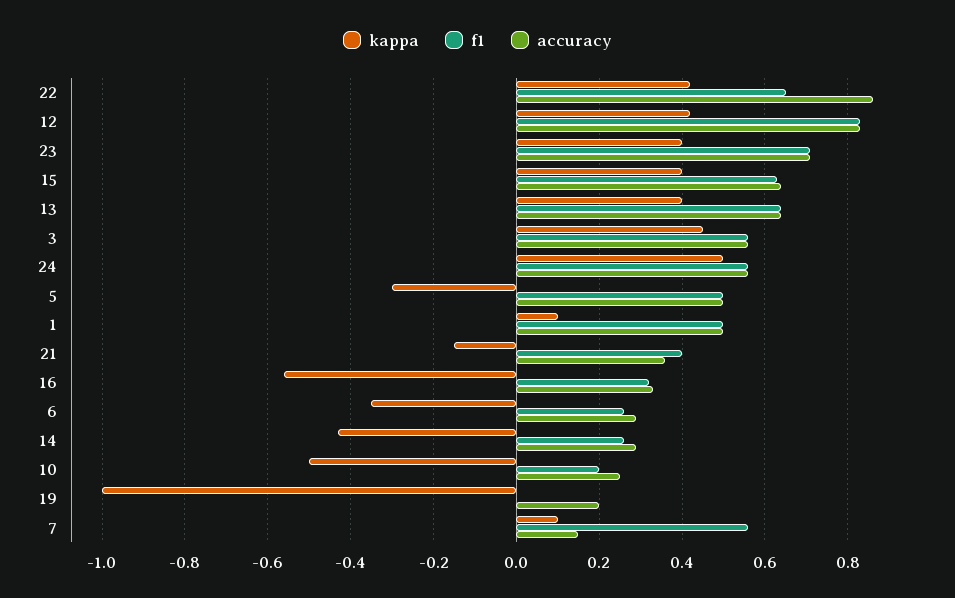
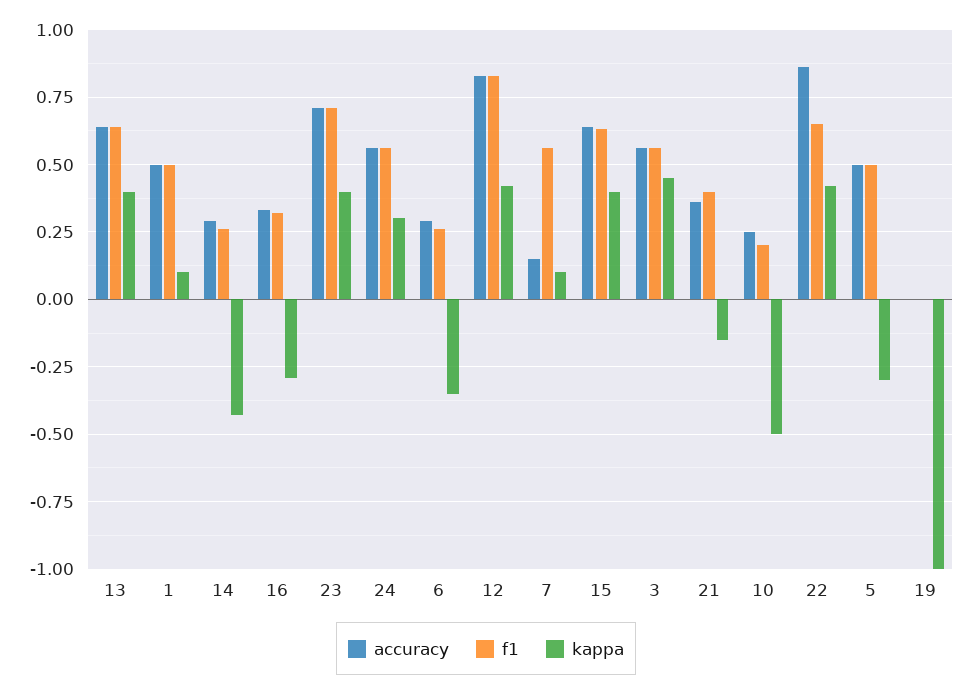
kappa, 24: 0.5 -> 0.3
kappa, 16: -0.55 -> -0.3
accuracy, 19: 0.2 -> 0

